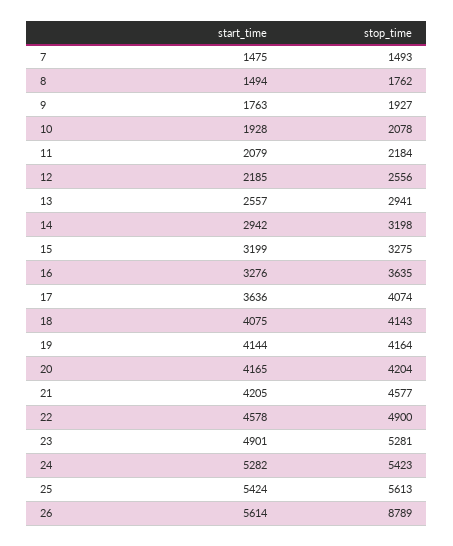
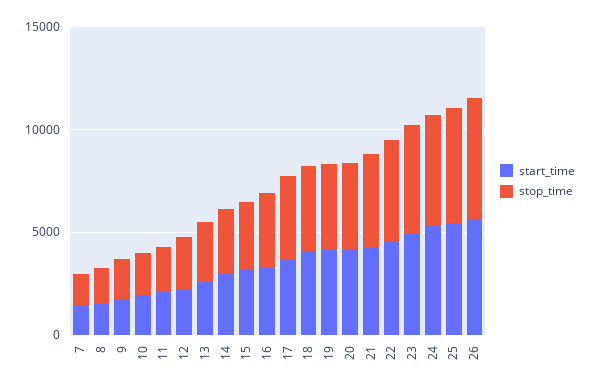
stop_time, 26: 8789 -> 6000

